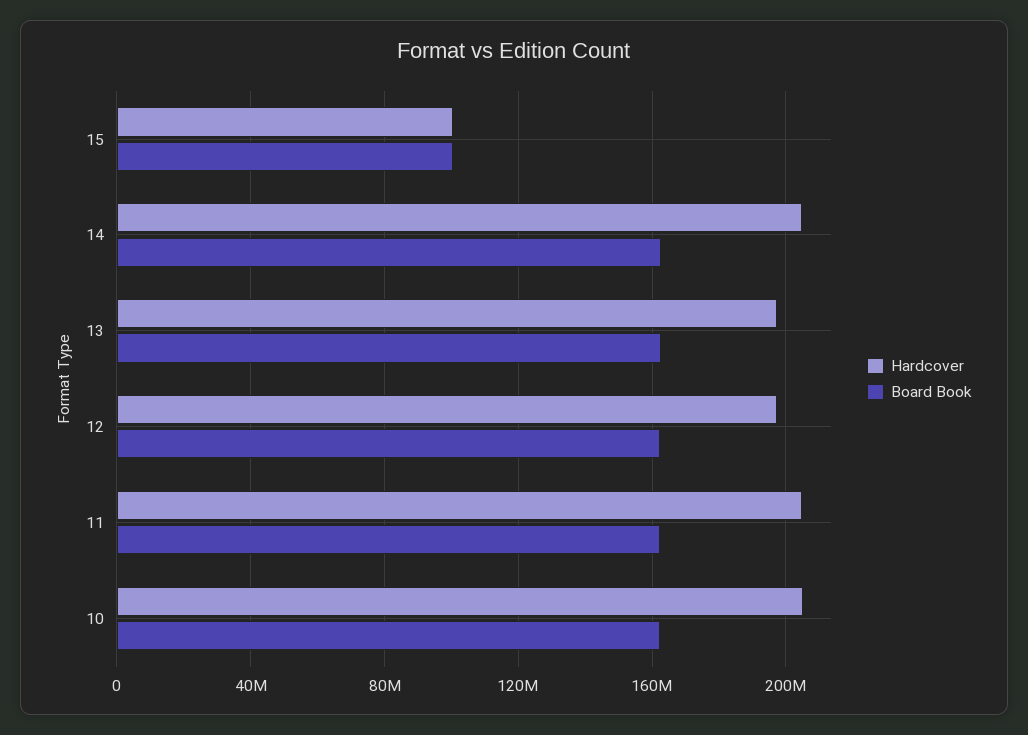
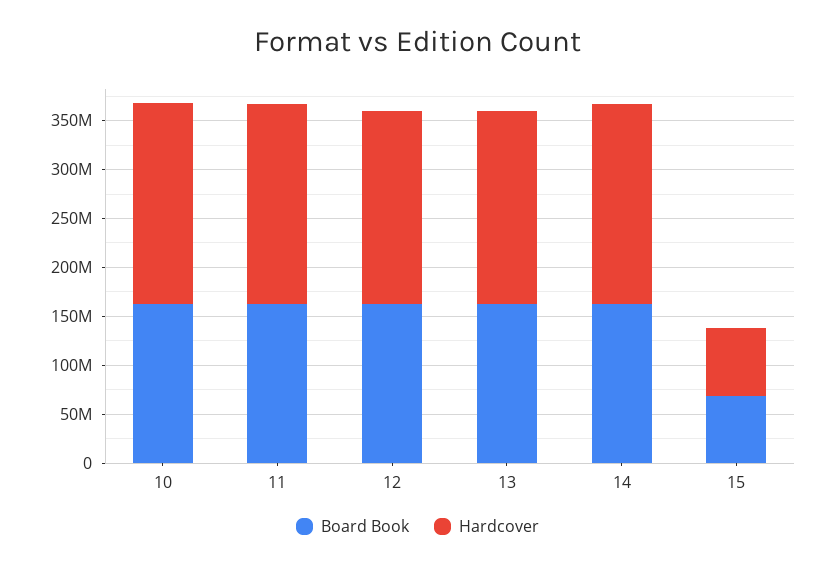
Hardcover, 15: 100000000 -> 70000000
Board Book, 15: 100000000 -> 70000000

